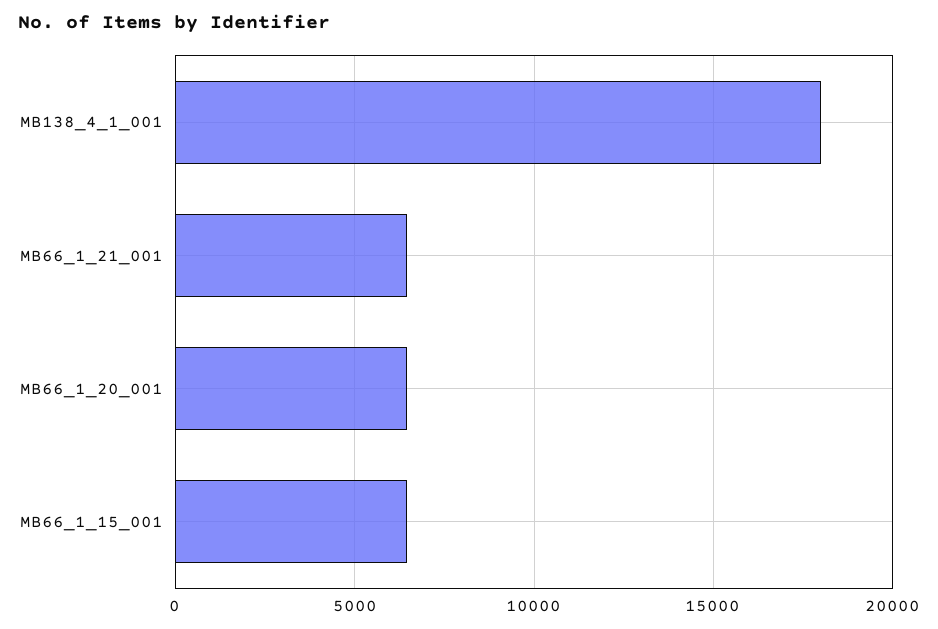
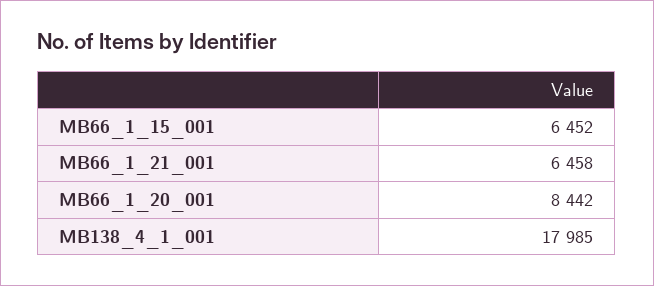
MB66_1_20_001: 6500 -> 8442

